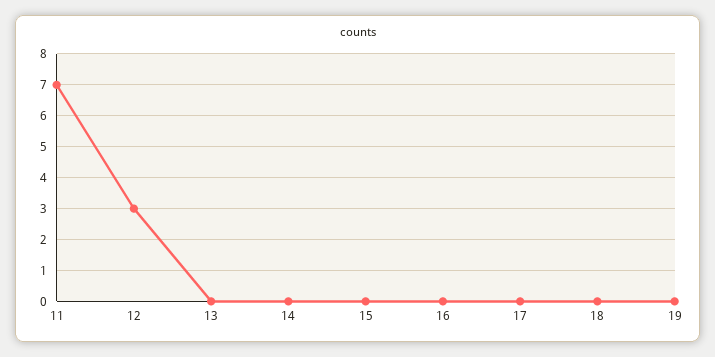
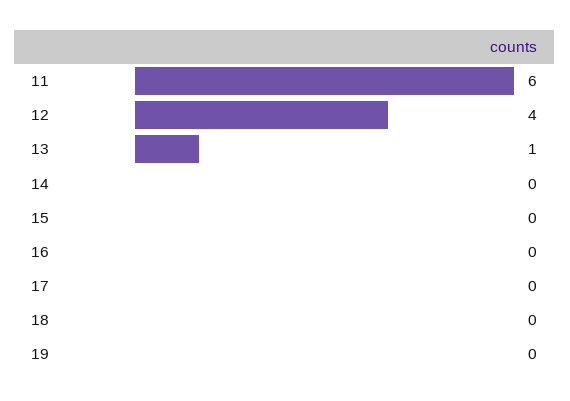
11: 7 -> 6
12: 3 -> 4
13: 0 -> 1

